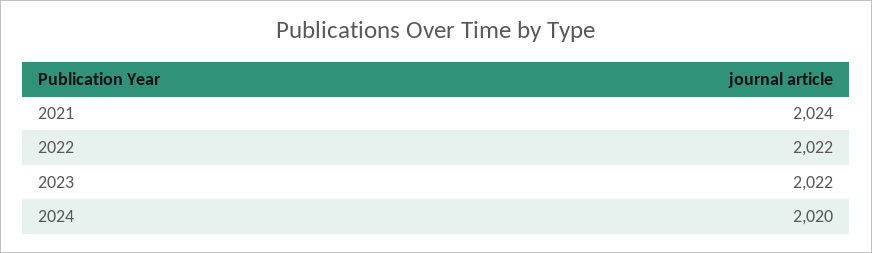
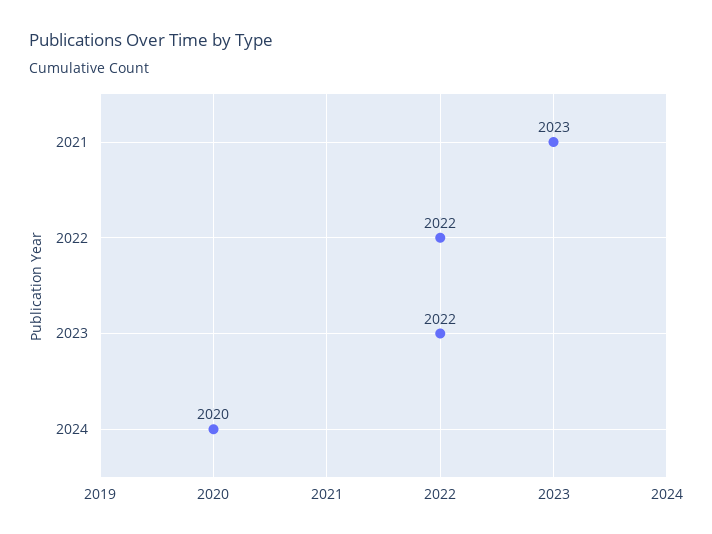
2021: 2024 -> 2023

